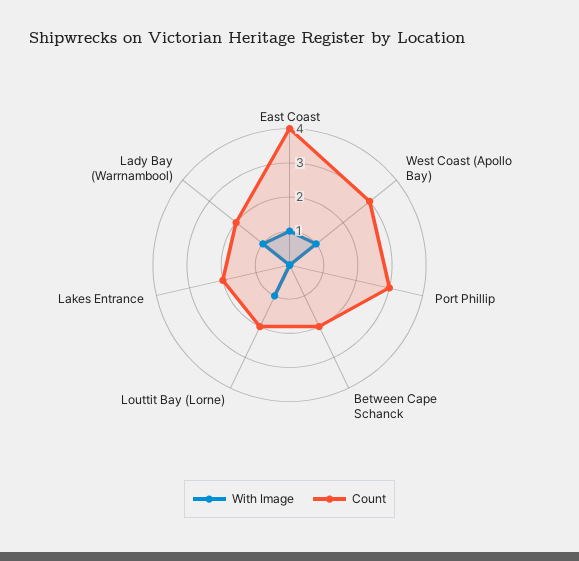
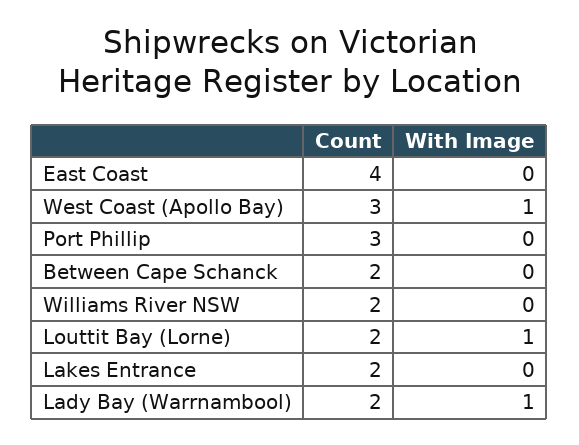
With Image, East Coast: 1 -> 0
Count, Williams River NSW: none -> 2
With Image, Williams River NSW: none -> 0

